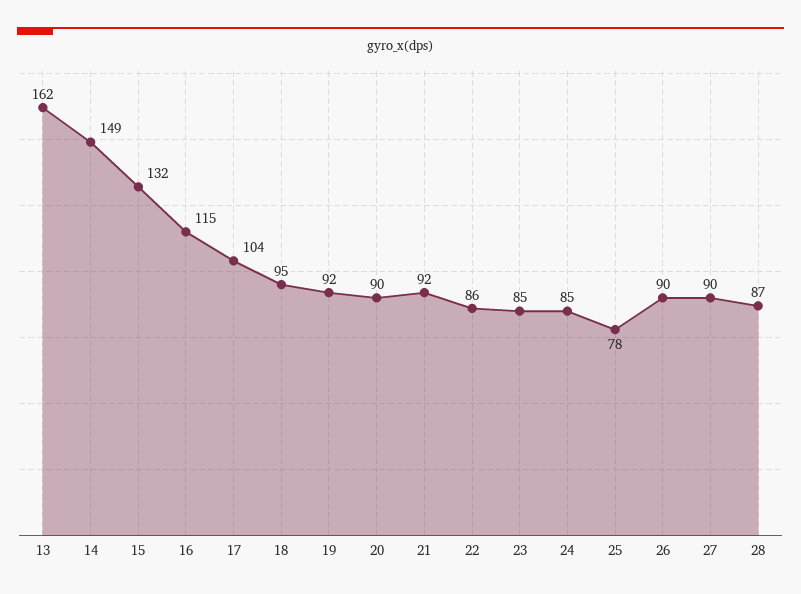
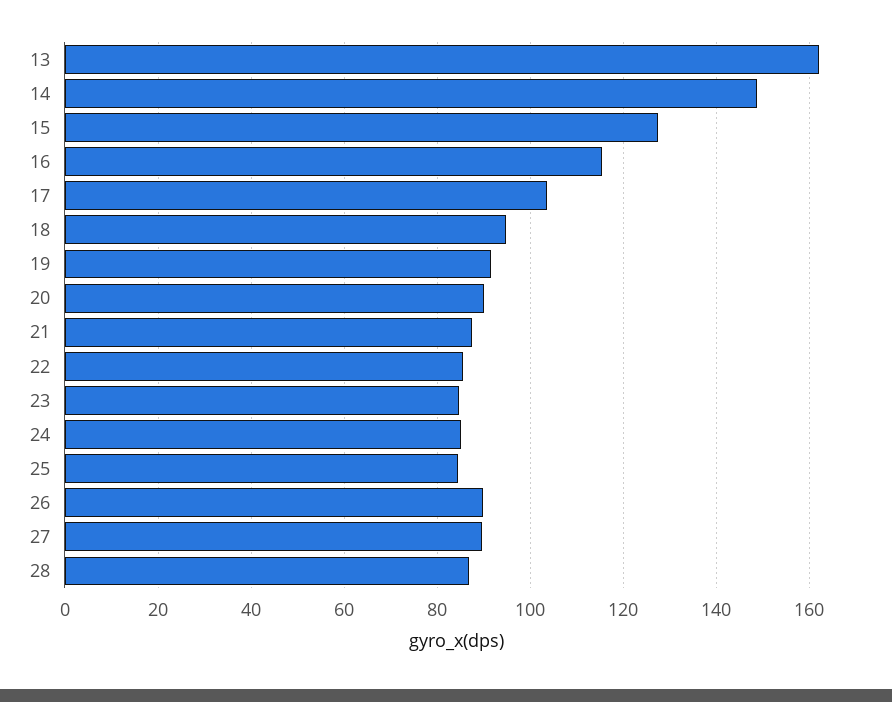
15: 132 -> 128
21: 92 -> 88
25: 78 -> 84

